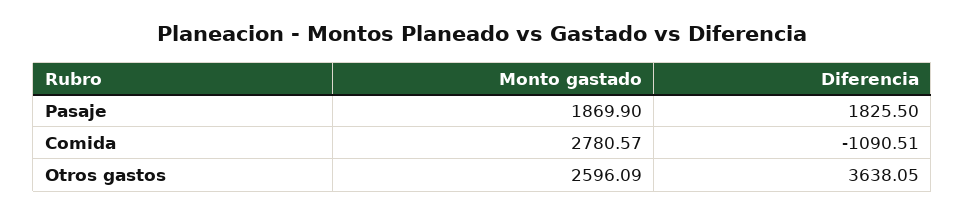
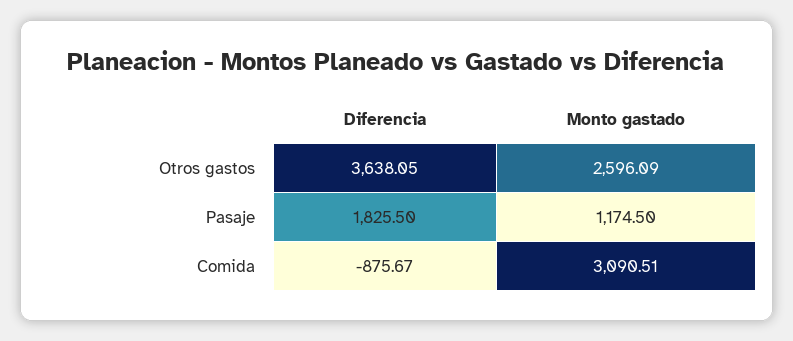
Monto gastado, Pasaje: 1869.9 -> 1174.5
Monto gastado, Comida: 2780.57 -> 3090.51
Diferencia, Comida: -1090.51 -> -875.67

